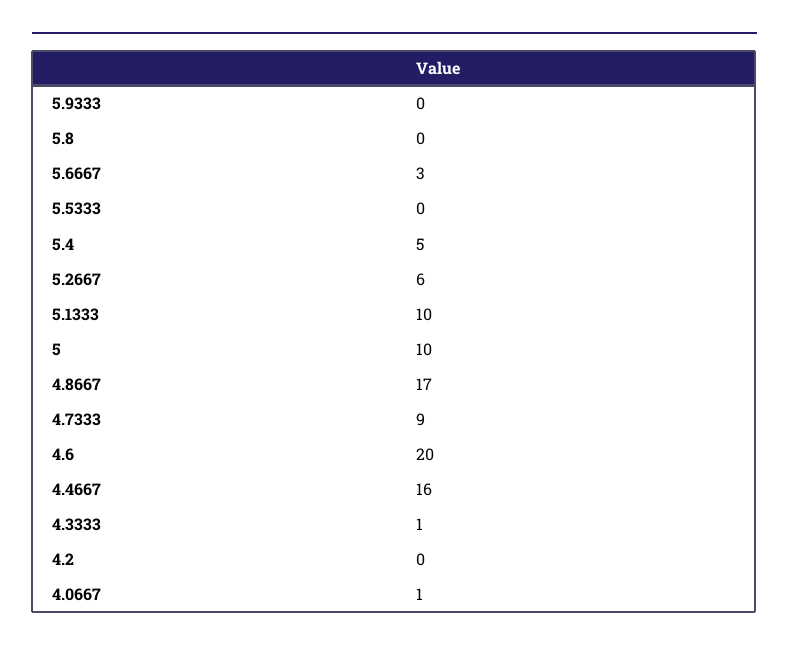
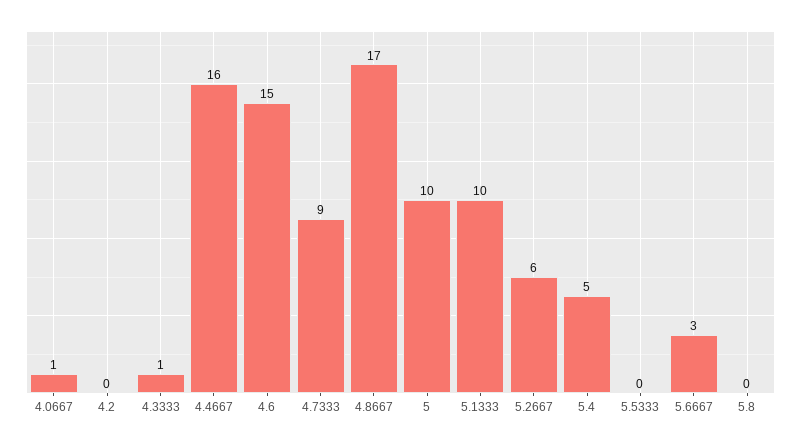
5.9333: 0 -> none
4.6: 20 -> 15

